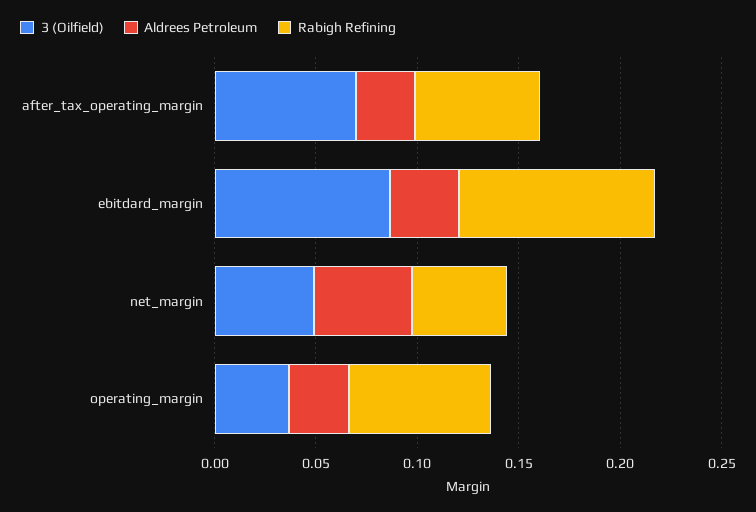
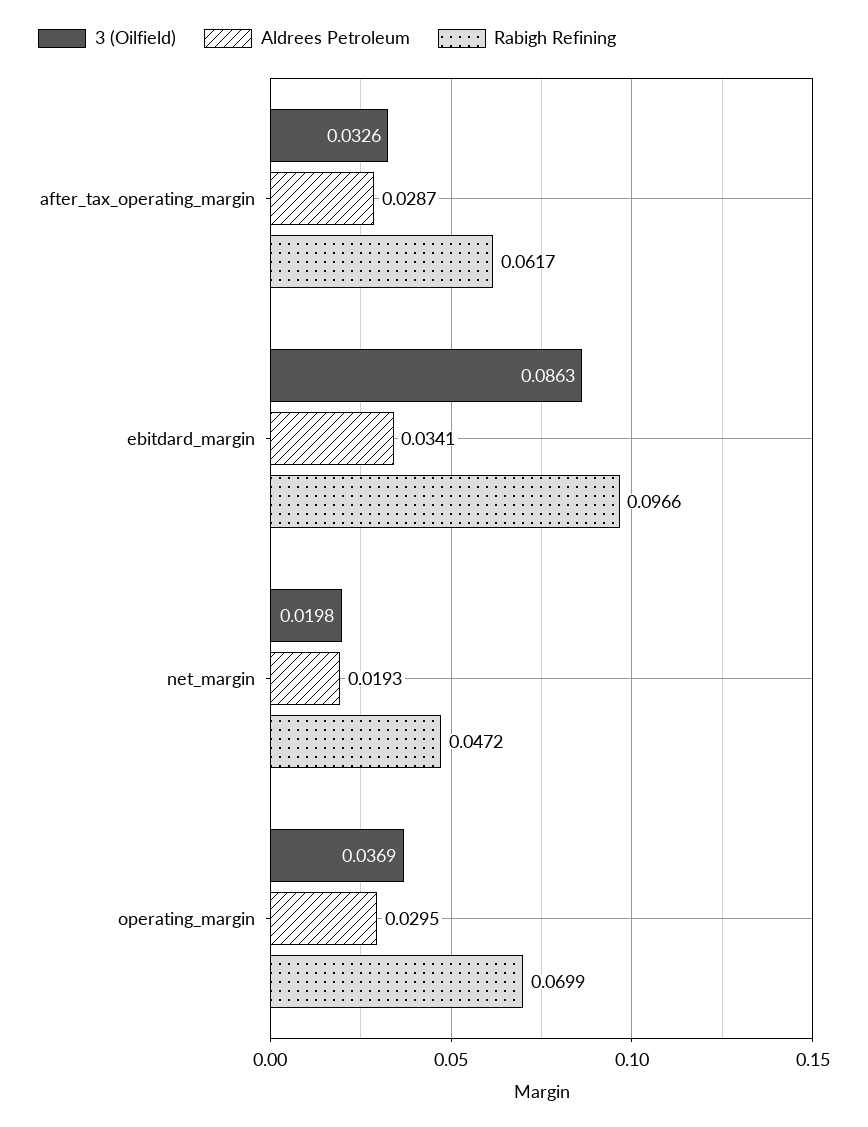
3 (Oilfield), after_tax_operating_margin: 0.07 -> 0.0326
3 (Oilfield), net_margin: 0.05 -> 0.0198
Aldrees Petroleum, net_margin: 0.05 -> 0.0193

